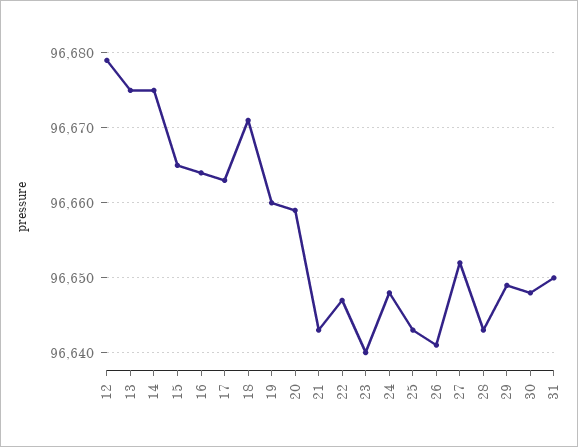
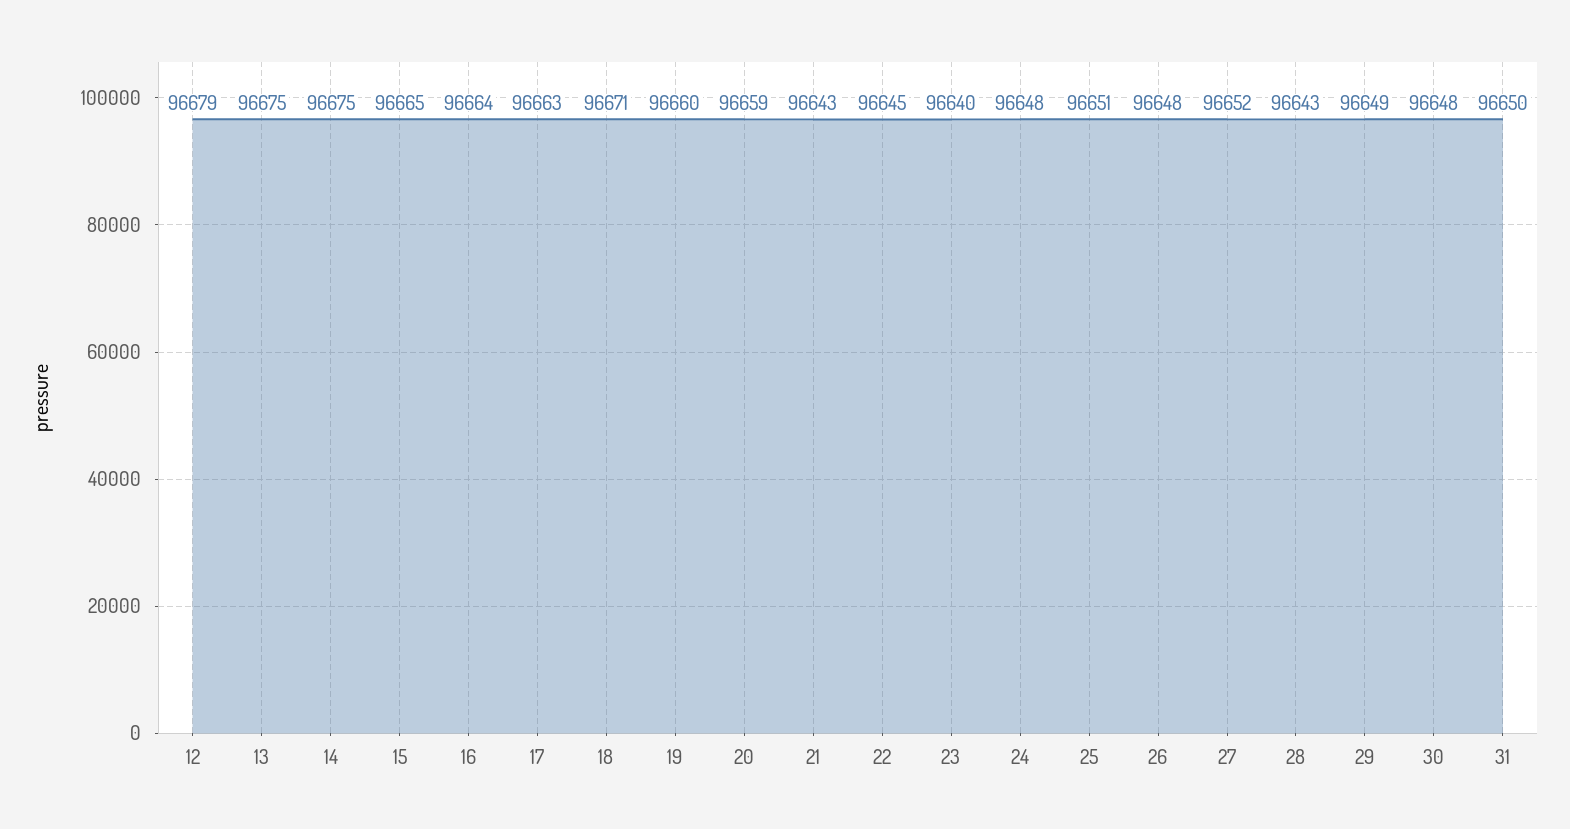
22: 96647 -> 96645
25: 96643 -> 96651
26: 96641 -> 96648

